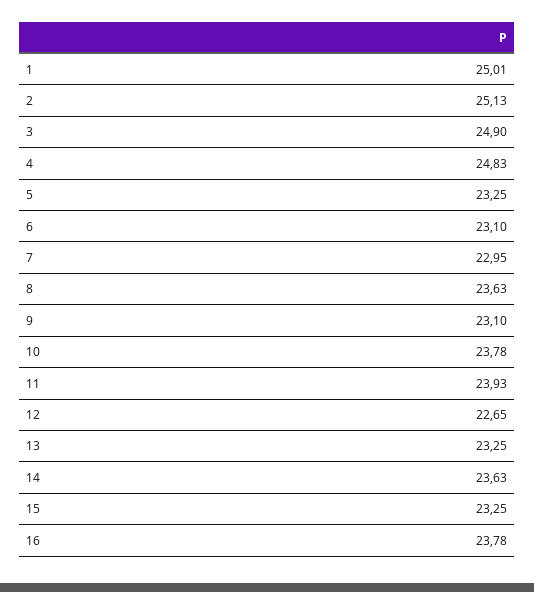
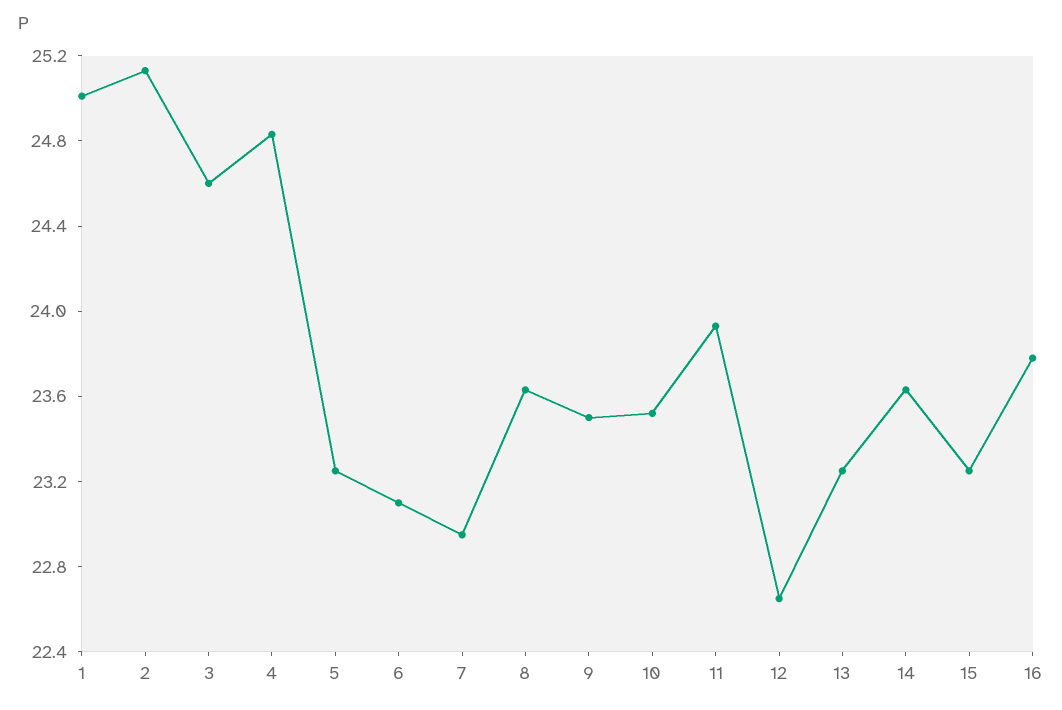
3: 24.9 -> 24.6
9: 23.1 -> 23.5
10: 23.78 -> 23.5

